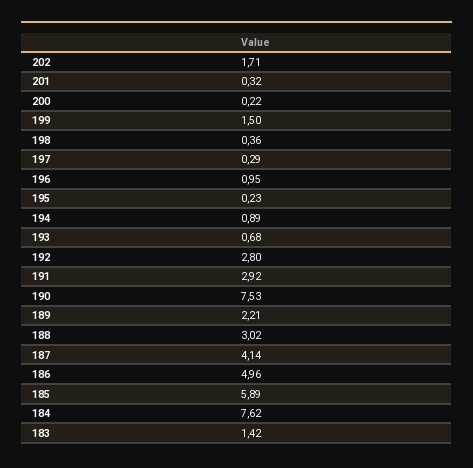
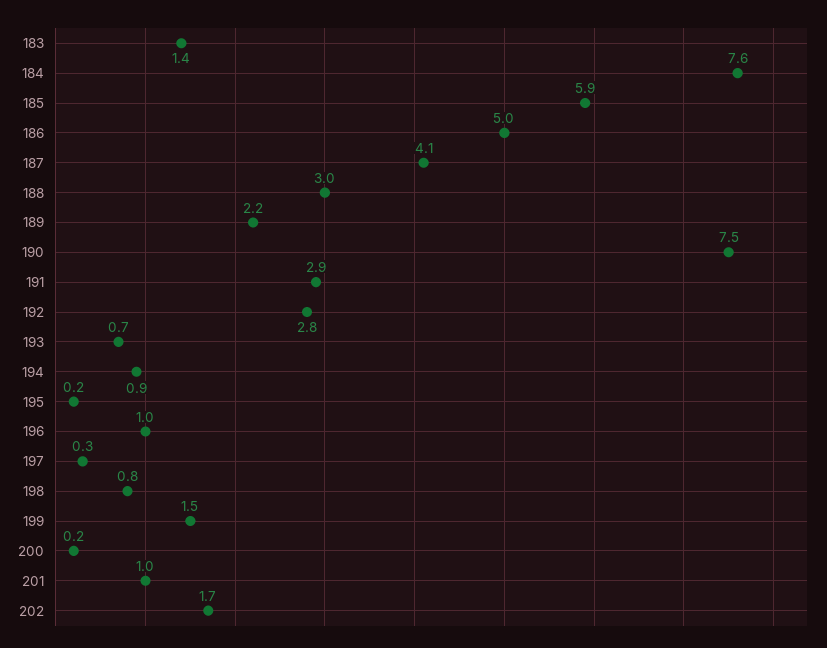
201: 0.32 -> 1
198: 0.36 -> 0.8

